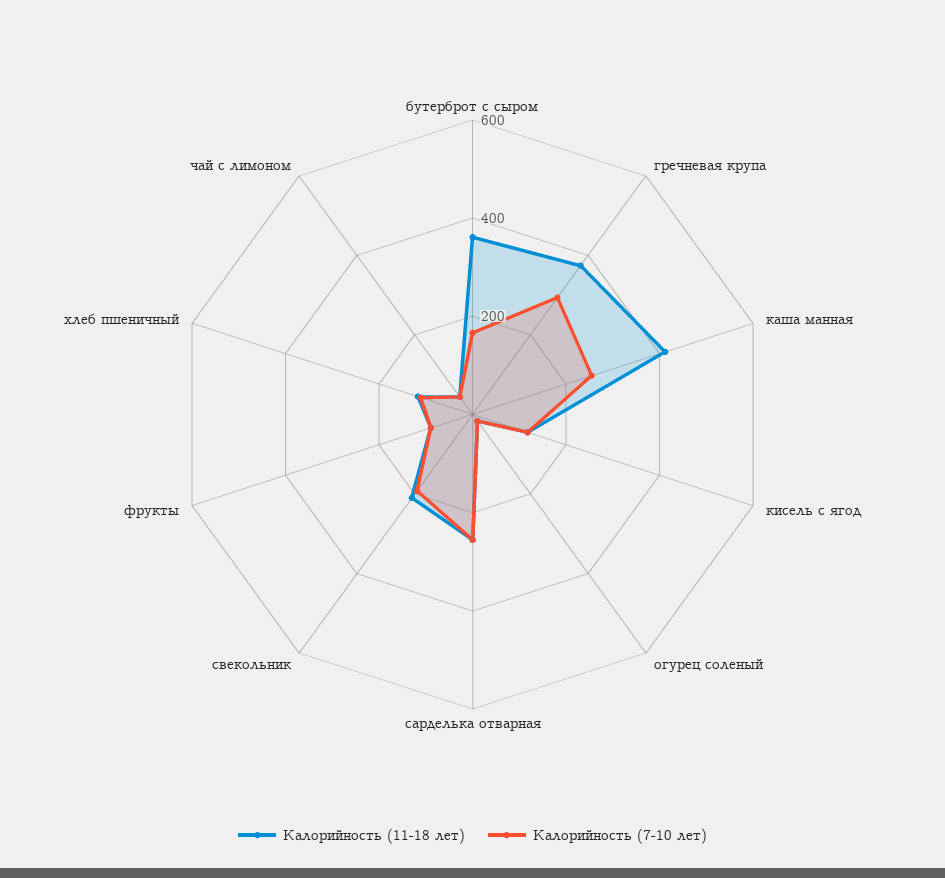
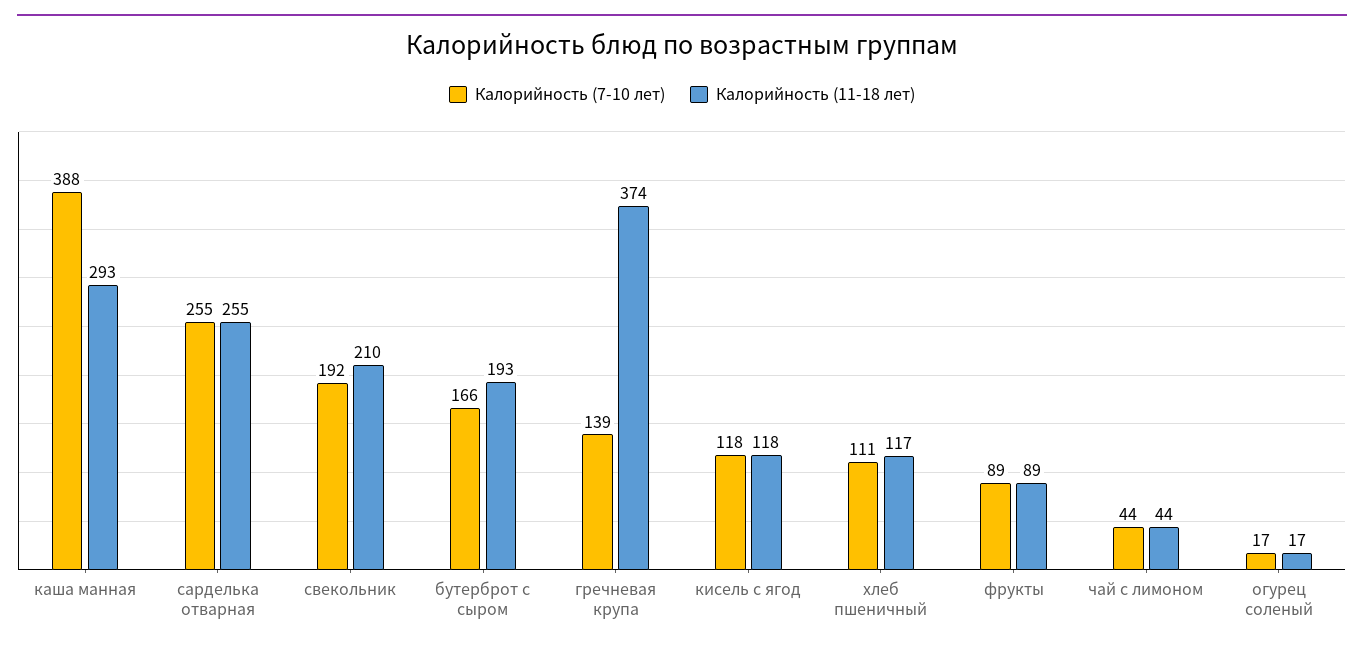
Калорийность (11-18 лет), бутерброт с сыром: 350 -> 193
Калорийность (7-10 лет), гречневая крупа: 300 -> 139
Калорийность (11-18 лет), каша манная: 400 -> 293
Калорийность (7-10 лет), каша манная: 250 -> 388

